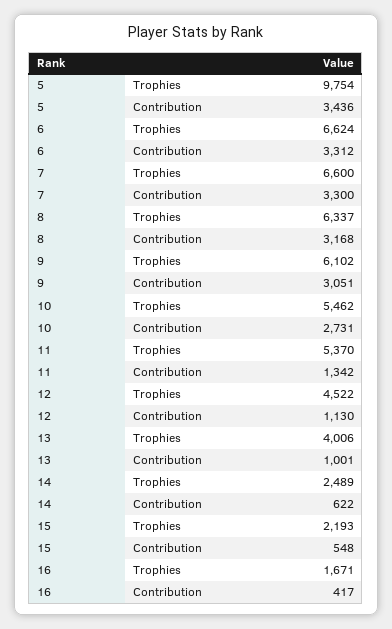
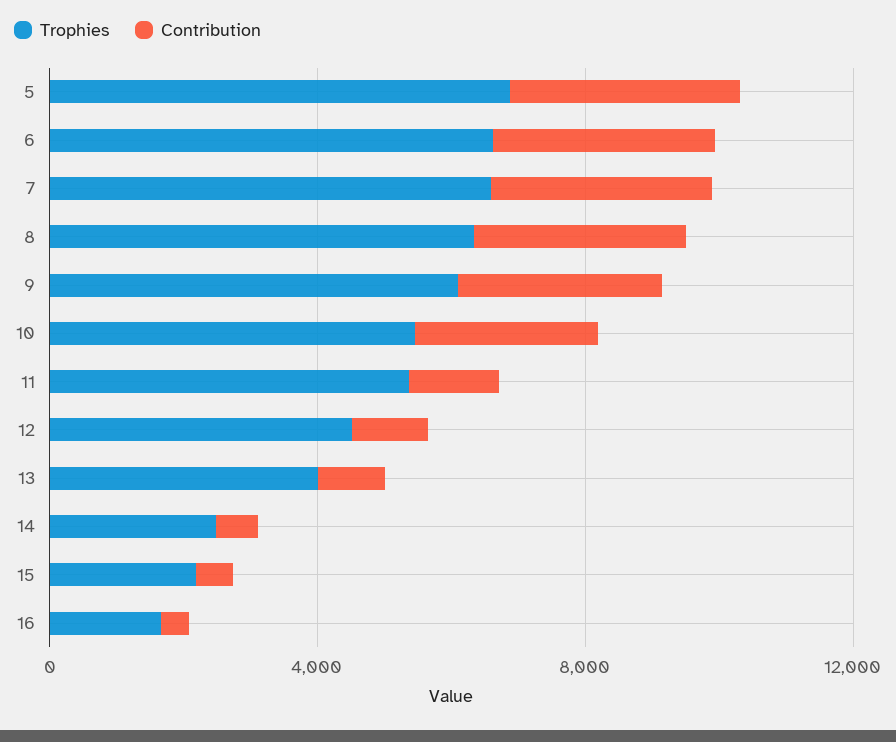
Trophies, 5: 9754 -> 7000

